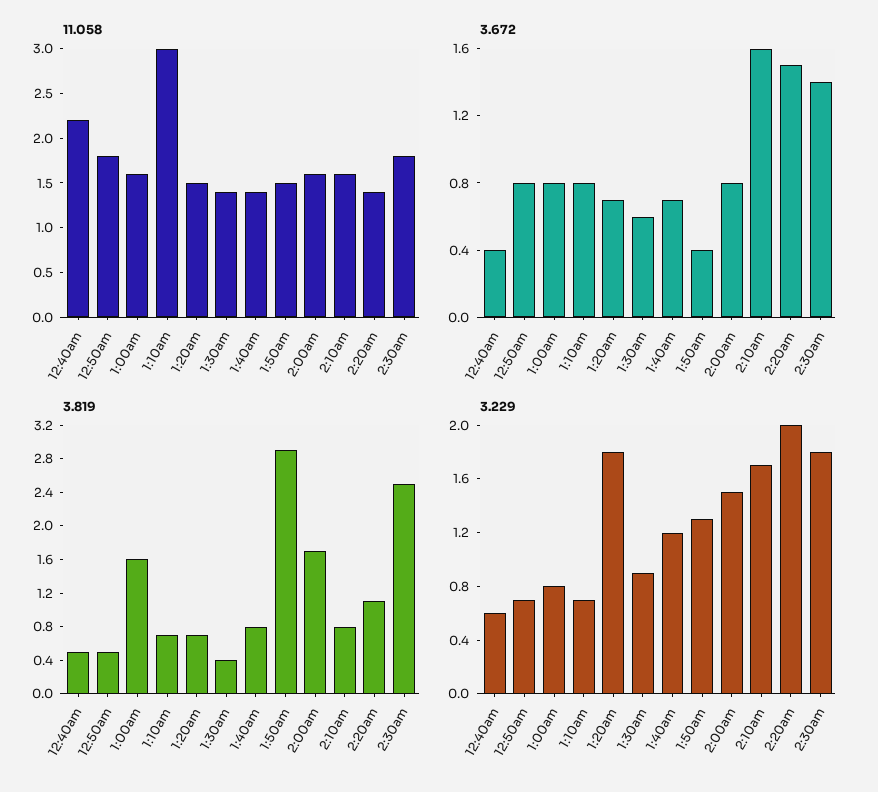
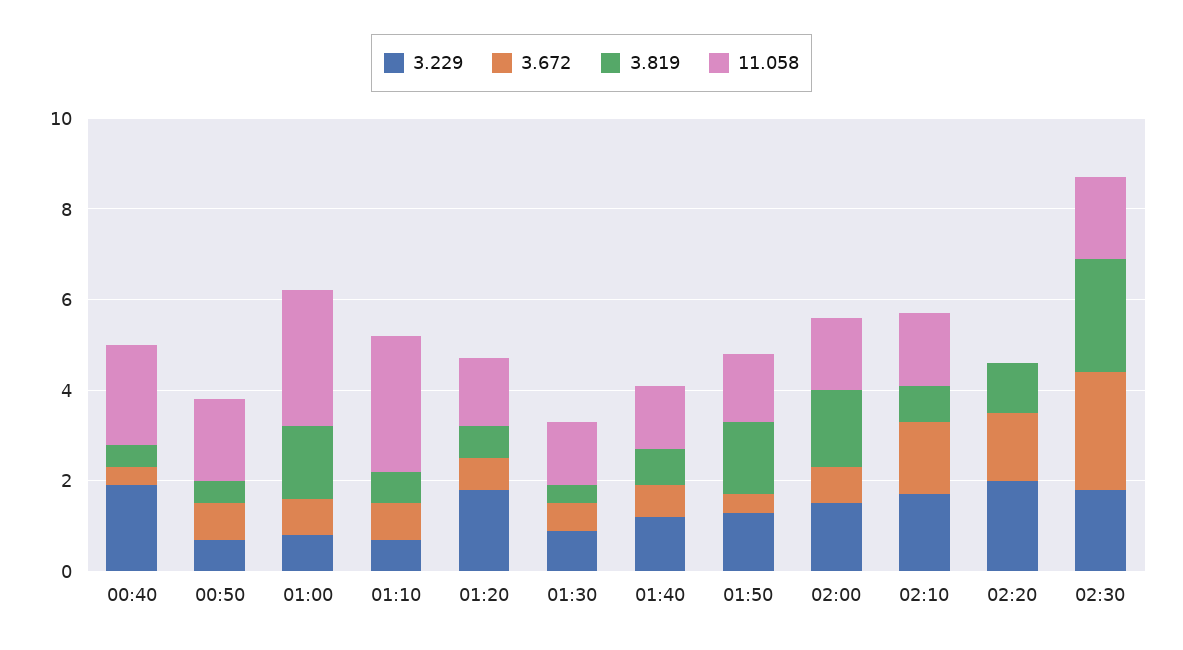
11.058, 1:00am: 1.6 -> 3
11.058, 2:20am: 1.4 -> 0
3.672, 2:30am: 1.4 -> 2.5
3.819, 1:50am: 2.9 -> 1.5
3.229, 12:40am: 0.6 -> 2

